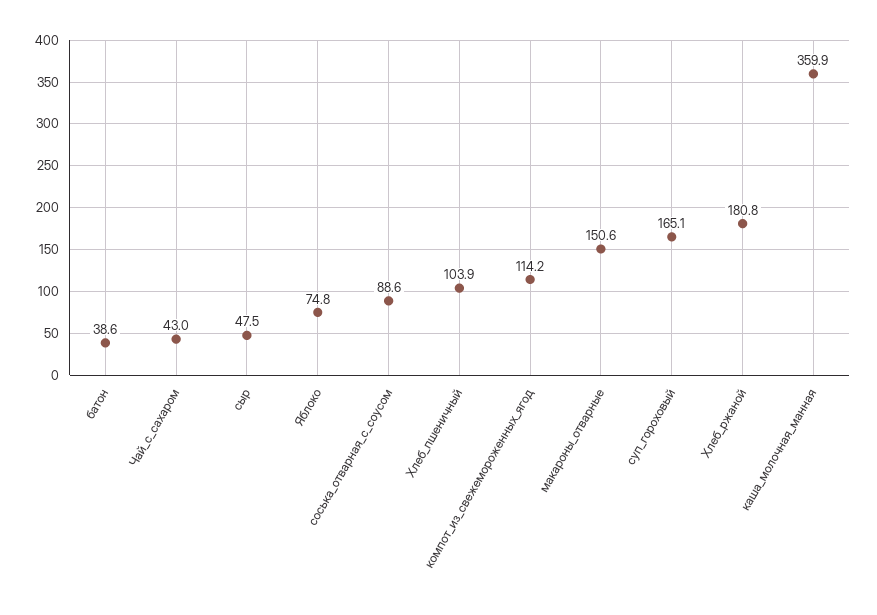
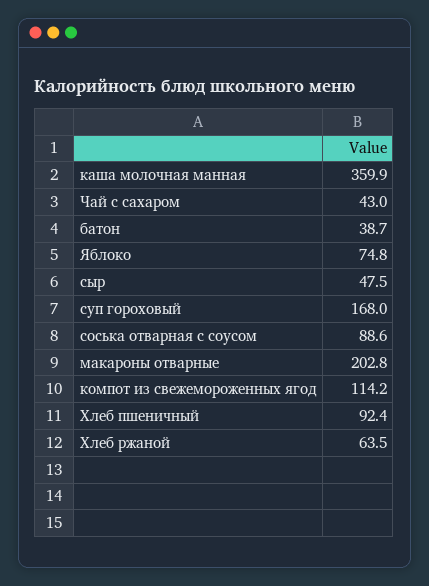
батон: 38.6 -> 38.7
Хлеб_пшеничный: 103.9 -> 92.4
макароны_отварные: 150.6 -> 202.8
суп_гороховый: 165.1 -> 168
Хлеб_ржаной: 180.8 -> 63.5

